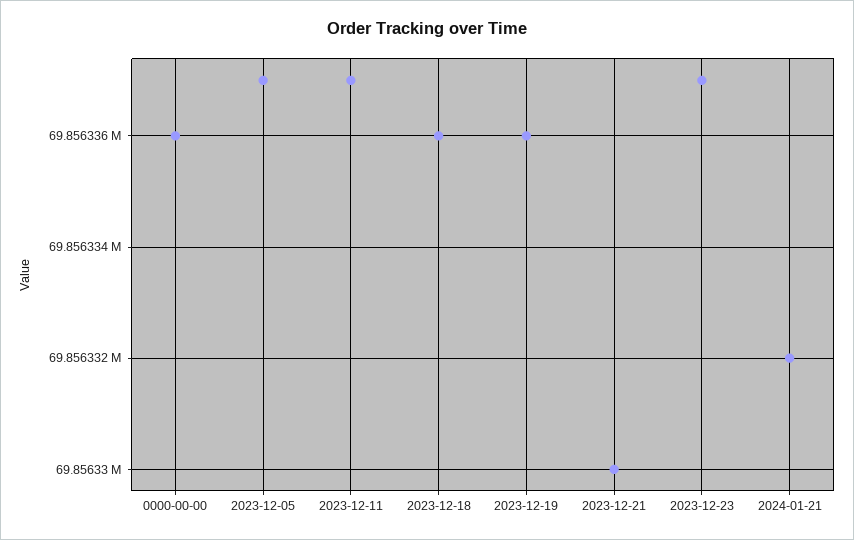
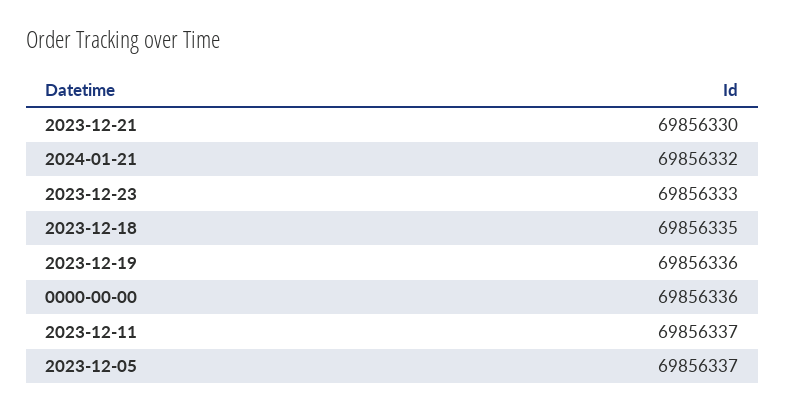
2023-12-18: 69856336 -> 69856335
2023-12-23: 69856337 -> 69856333

